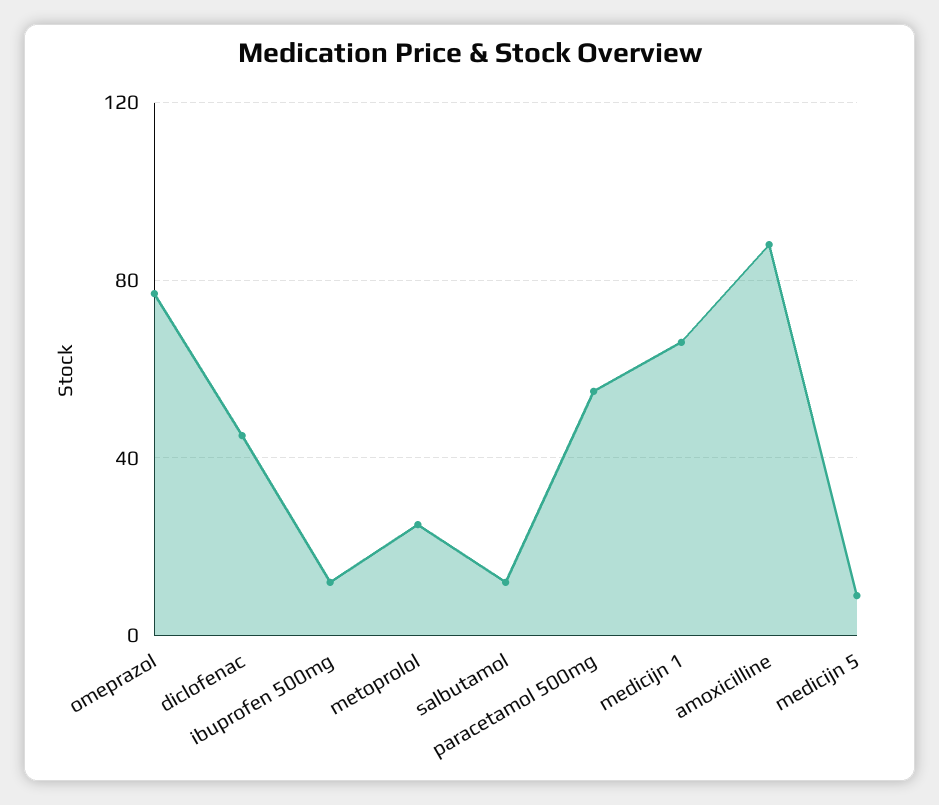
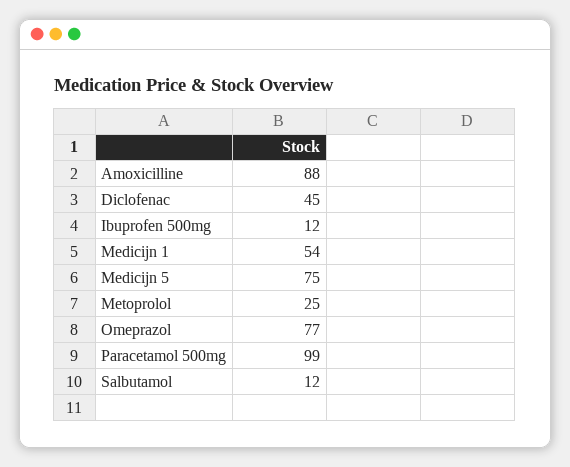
paracetamol 500mg: 55 -> 99
medicijn 1: 65 -> 54
medicijn 5: 10 -> 75

